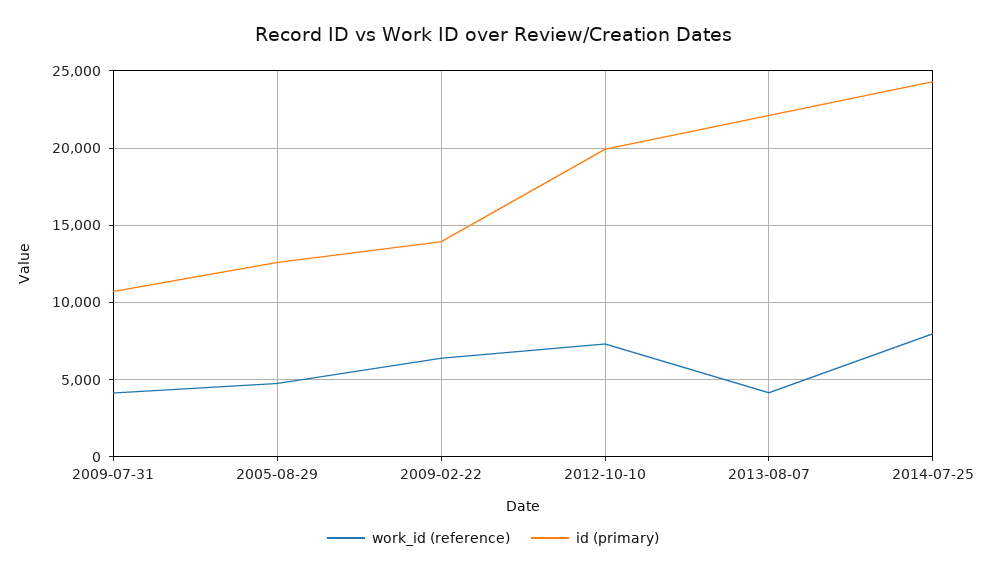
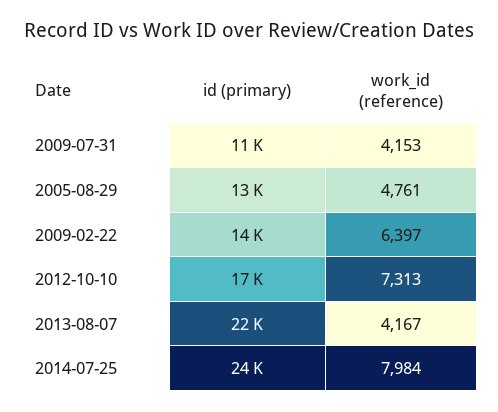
id (primary), 2012-10-10: 20000 -> 17000

